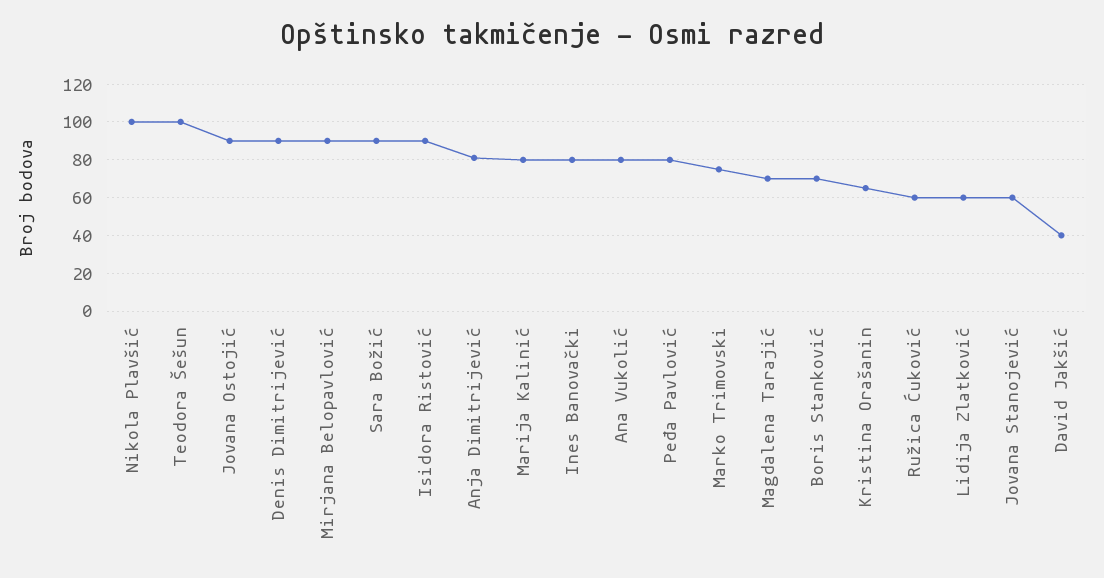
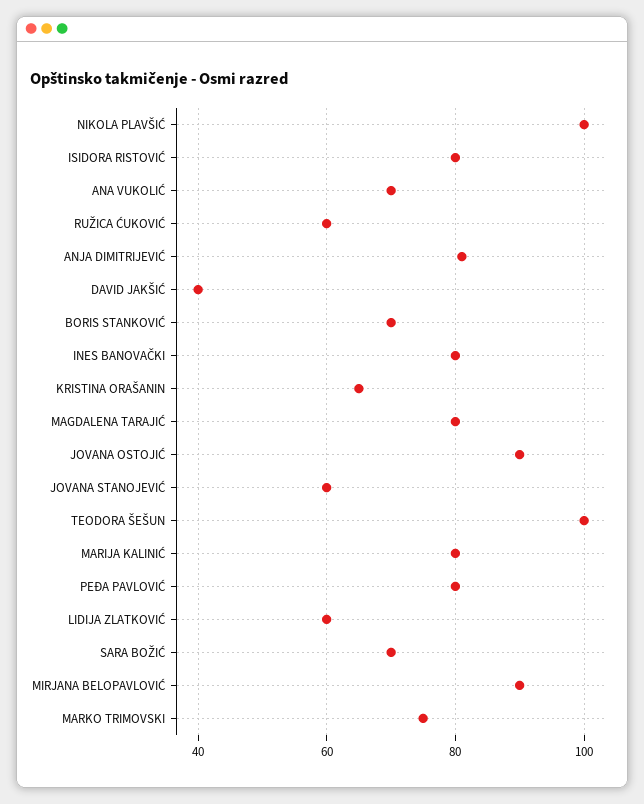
Denis Dimitrijević: 90 -> none
Sara Božić: 90 -> 70
Isidora Ristović: 90 -> 80
Ana Vukolić: 80 -> 70
Magdalena Tarajić: 70 -> 80

